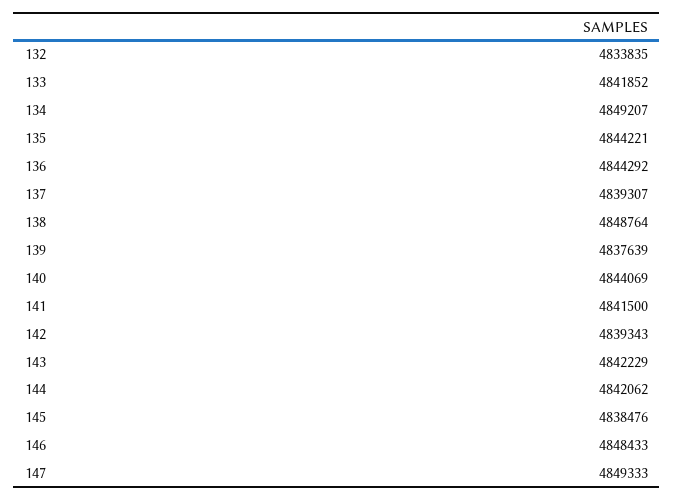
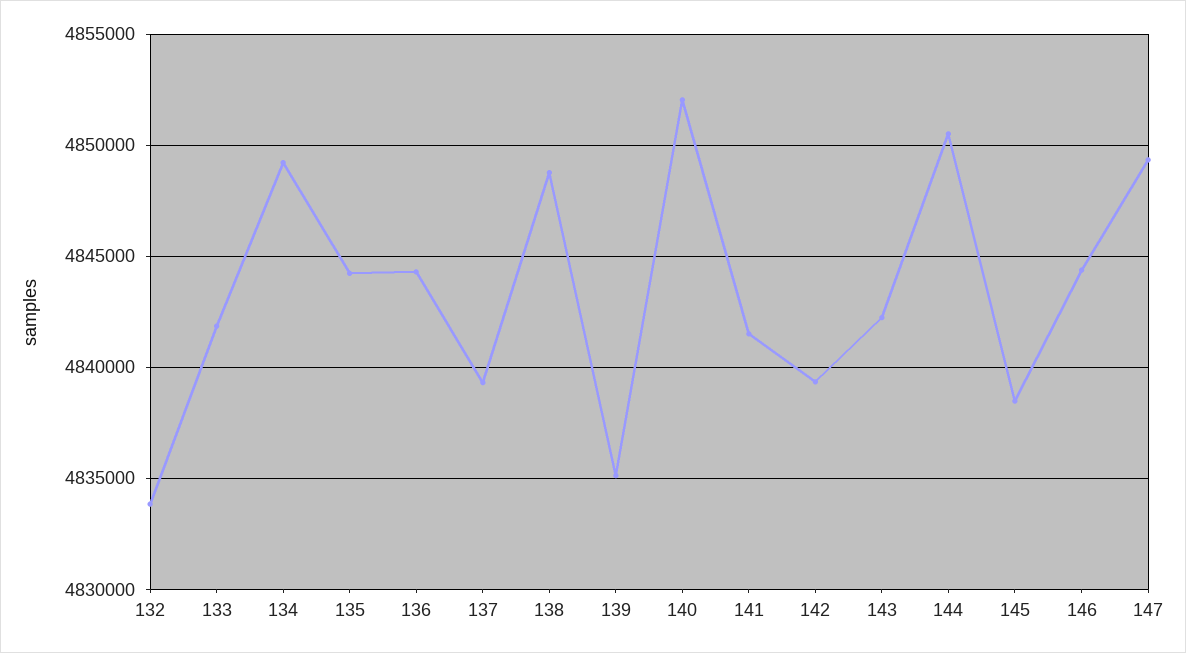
139: 4837639 -> 4835000
140: 4844069 -> 4852000
144: 4842062 -> 4850500
146: 4848433 -> 4844500

